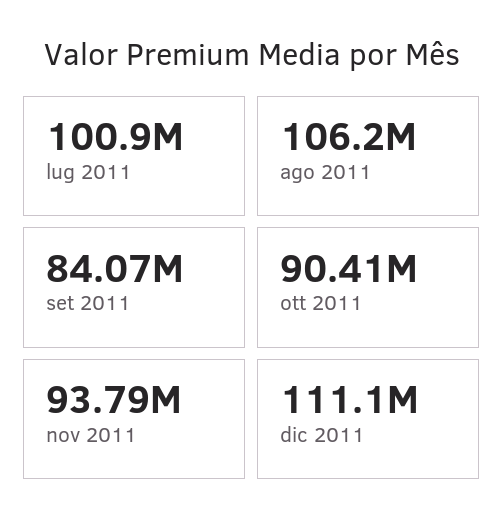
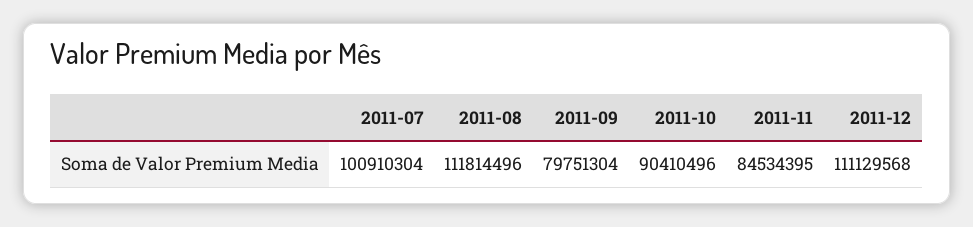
ago 2011: 106200000 -> 111814496
set 2011: 84070000 -> 79751304
nov 2011: 93790000 -> 84534395

